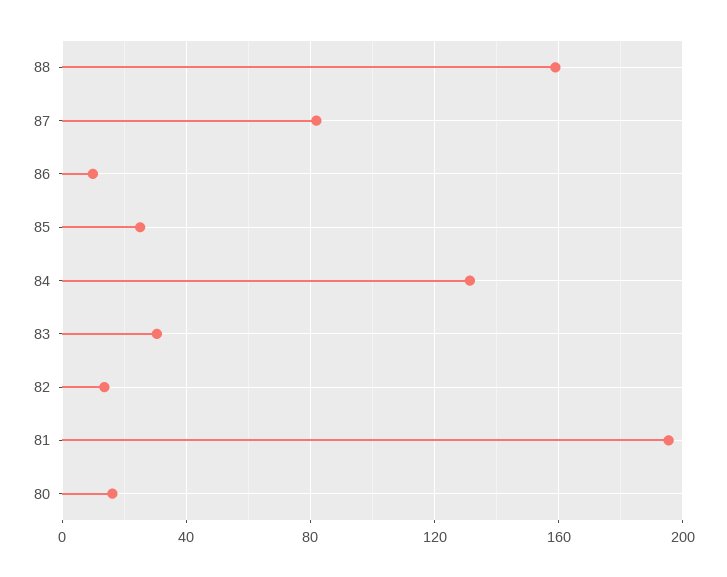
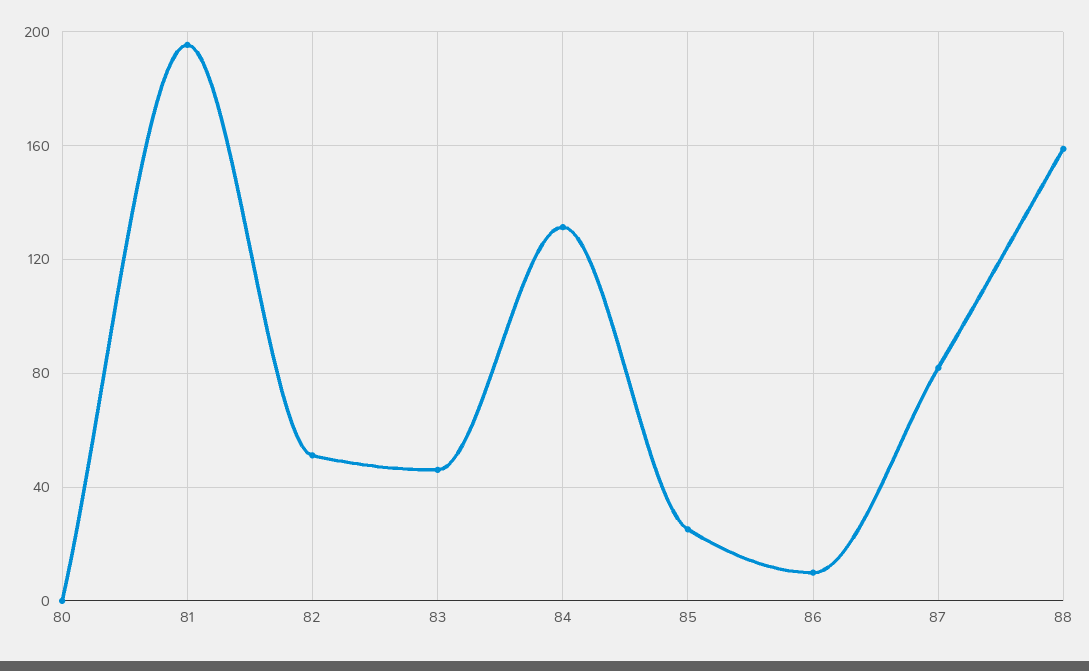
83: 30 -> 45
82: 15 -> 50
80: 15 -> 0

